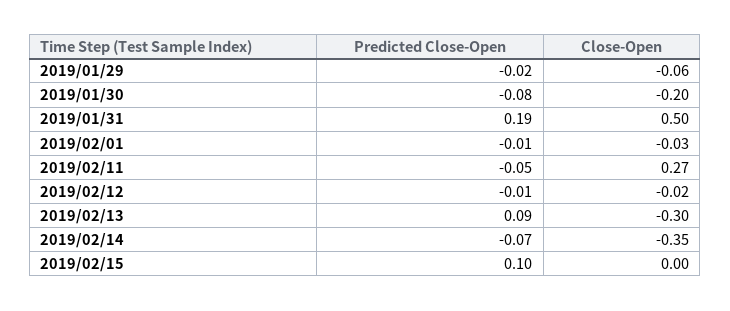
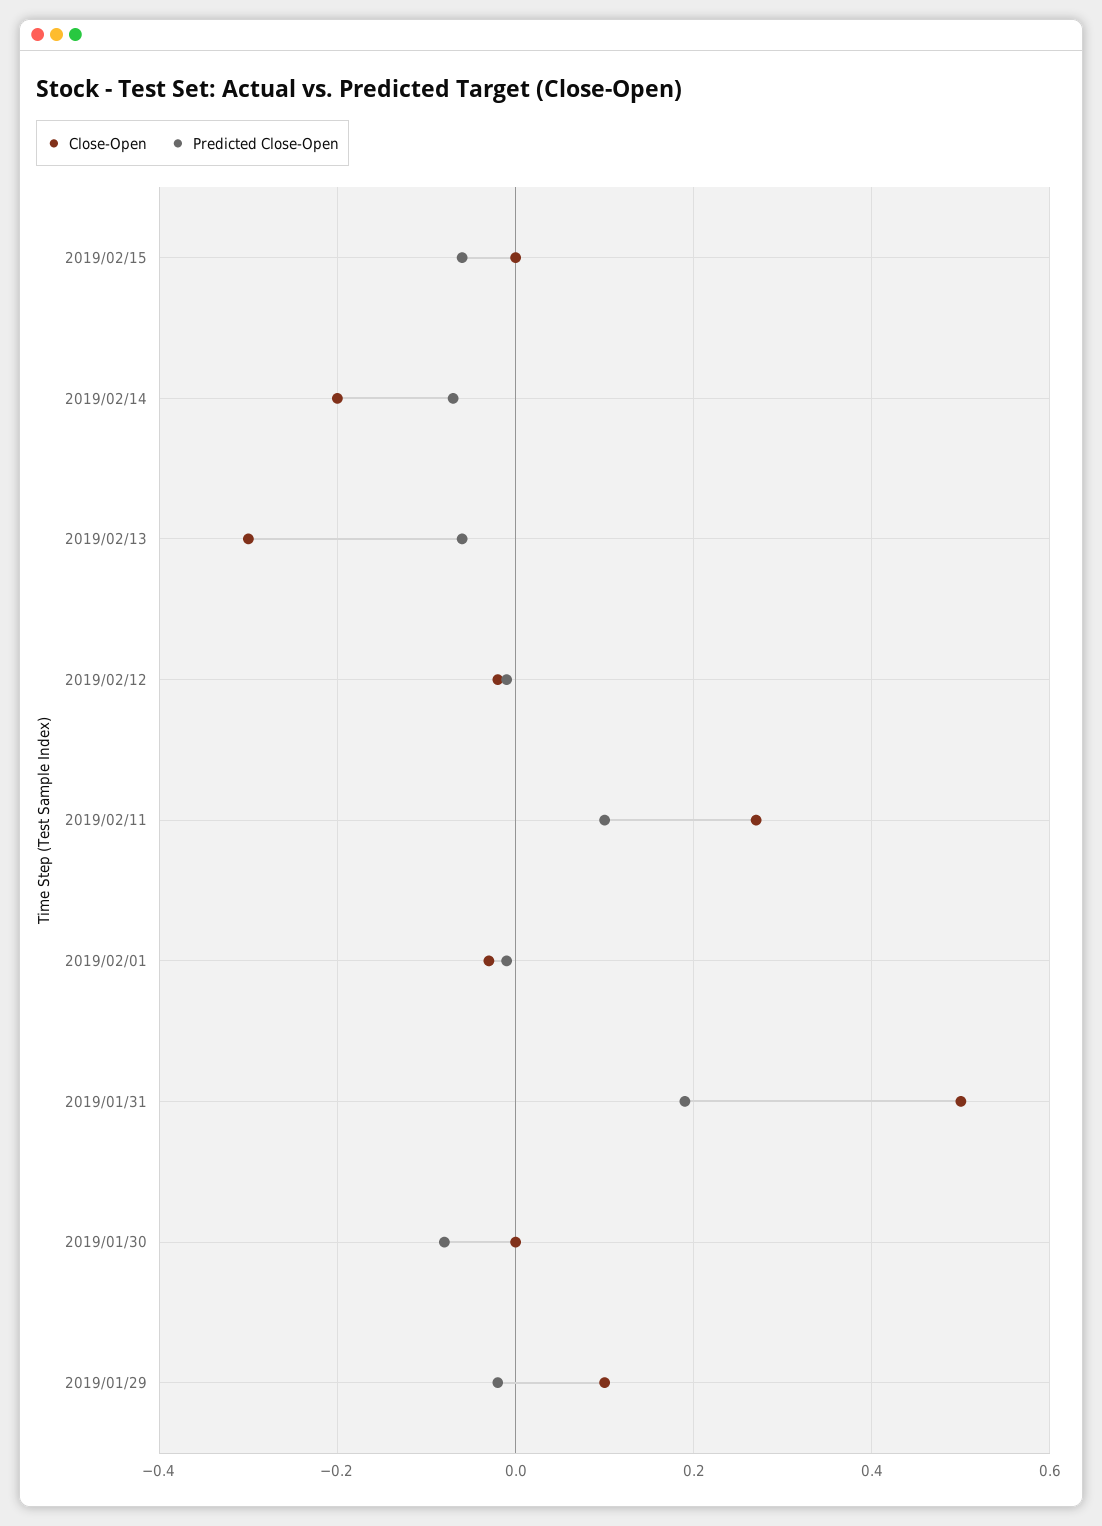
Close-Open, 2019/01/29: -0.06 -> 0.1
Close-Open, 2019/01/30: -0.2 -> 0
Predicted Close-Open, 2019/02/11: -0.05 -> 0.1
Predicted Close-Open, 2019/02/13: 0.09 -> -0.05
Close-Open, 2019/02/14: -0.35 -> -0.2
Predicted Close-Open, 2019/02/15: 0.1 -> -0.05

